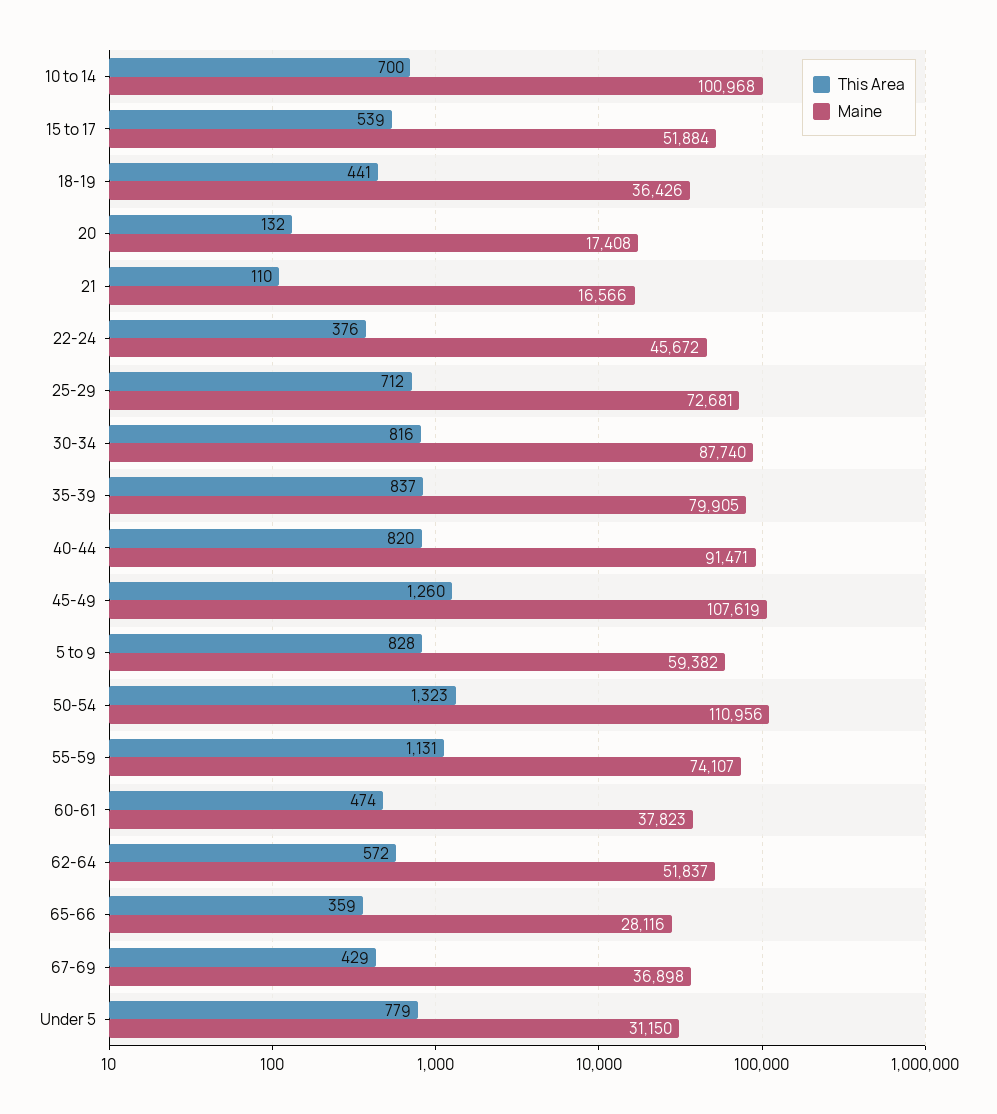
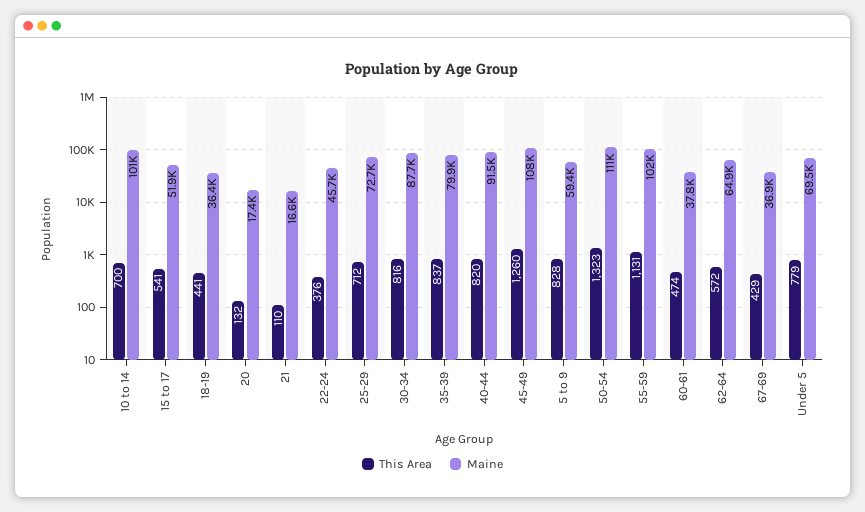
This Area, 15 to 17: 539 -> 541
Maine, 55-59: 74107 -> 102000
Maine, 62-64: 51837 -> 64900
This Area, 65-66: 359 -> none
Maine, 65-66: 28116 -> none
Maine, Under 5: 31150 -> 69500

